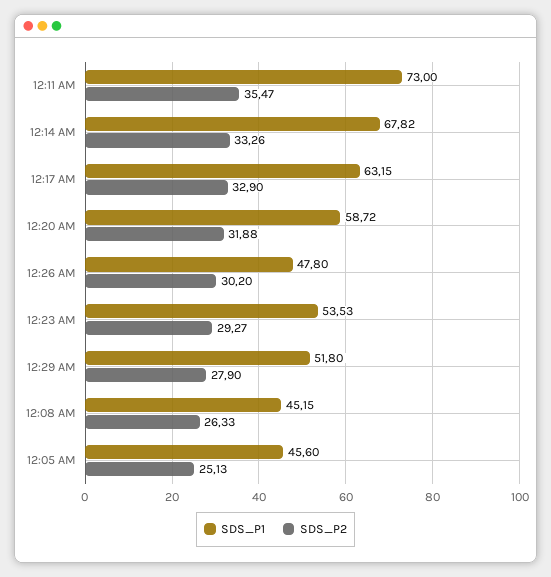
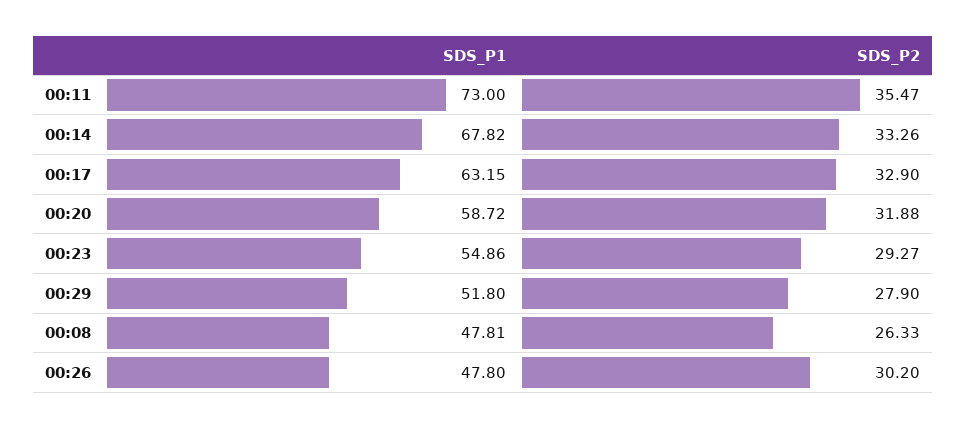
SDS_P1, 12:23 AM: 53.53 -> 54.86
SDS_P1, 12:08 AM: 45.15 -> 47.81
SDS_P1, 12:05 AM: 45.6 -> none
SDS_P2, 12:05 AM: 25.13 -> none

